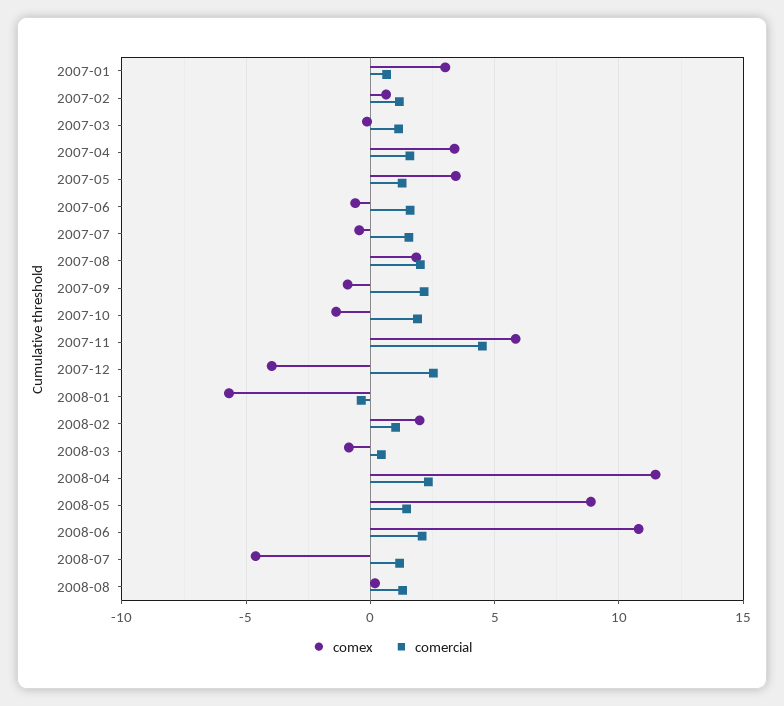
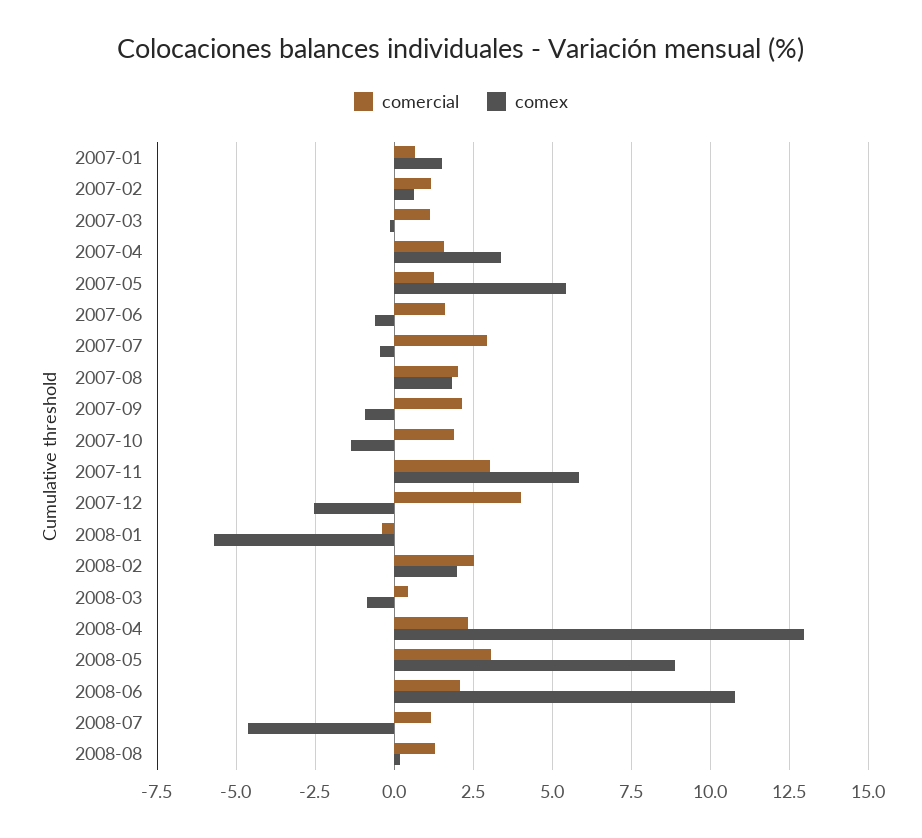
comex, 2007-01: 3 -> 1.5
comex, 2007-05: 3.5 -> 5.5
comercial, 2007-07: 1.5 -> 3
comercial, 2007-11: 4.5 -> 3
comex, 2007-12: -4 -> -2.5
comercial, 2007-12: 2.5 -> 4
comercial, 2008-02: 1 -> 2.5
comex, 2008-04: 11.5 -> 13
comercial, 2008-05: 1.5 -> 3

